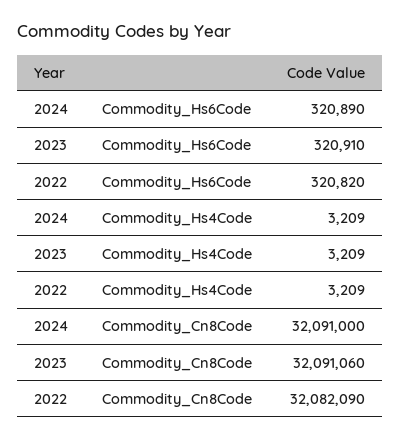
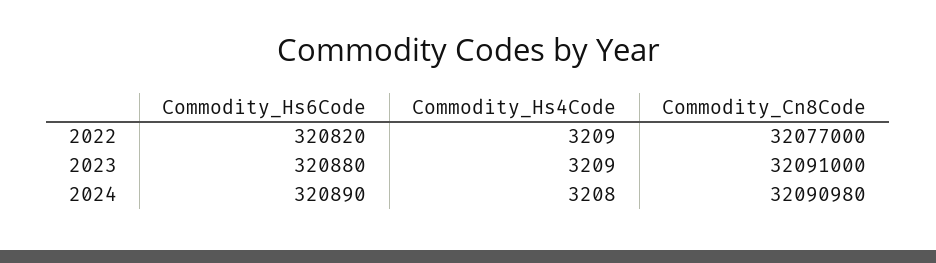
2023, Commodity_Hs6Code: 320910 -> 320880
2024, Commodity_Hs4Code: 3209 -> 3208
2024, Commodity_Cn8Code: 32091000 -> 32090980
2023, Commodity_Cn8Code: 32091060 -> 32091000
2022, Commodity_Cn8Code: 32082090 -> 32077000

